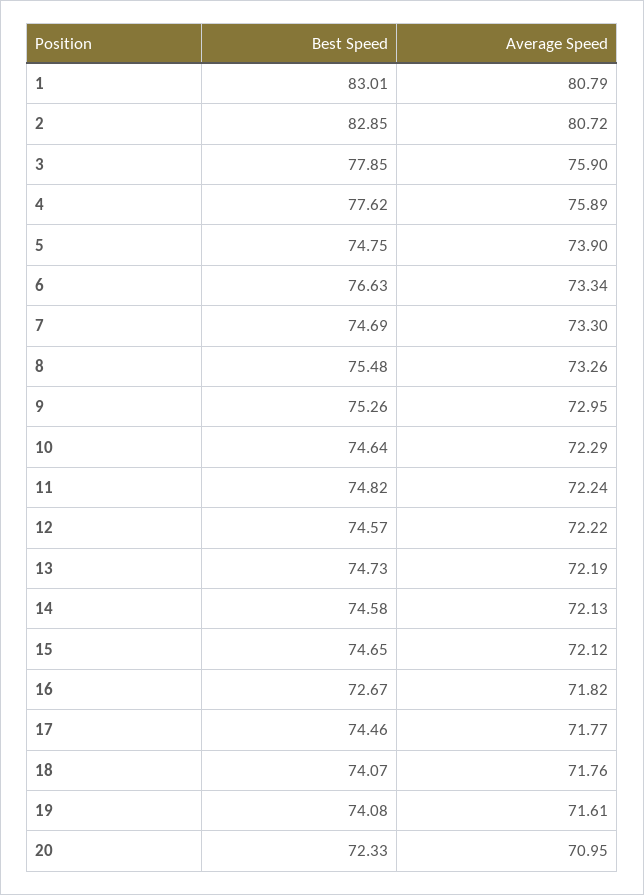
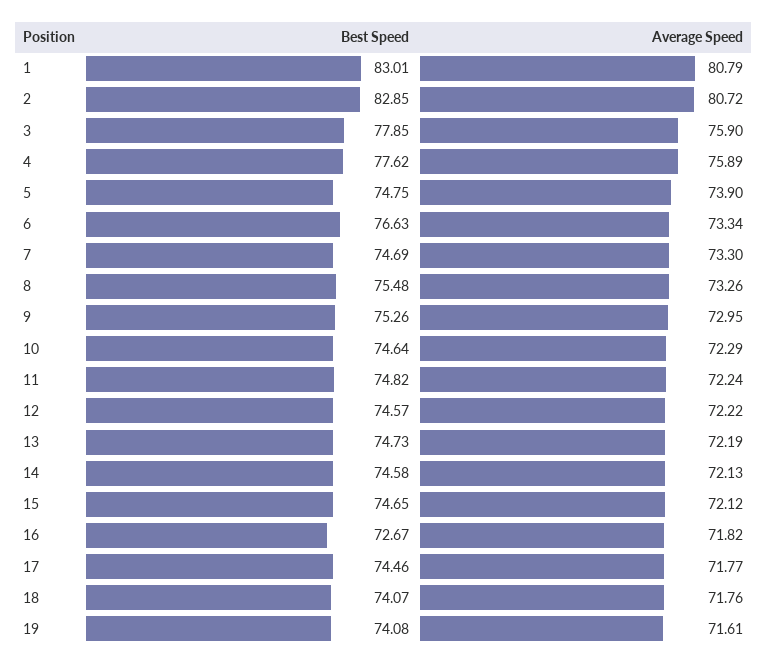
Best Speed, 20: 72.33 -> none
Average Speed, 20: 70.95 -> none

